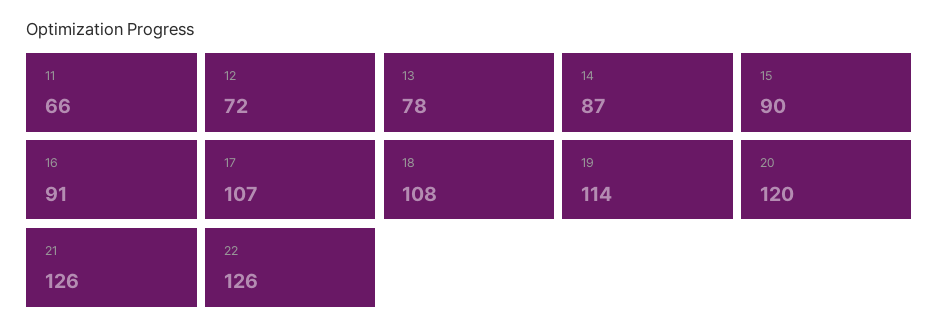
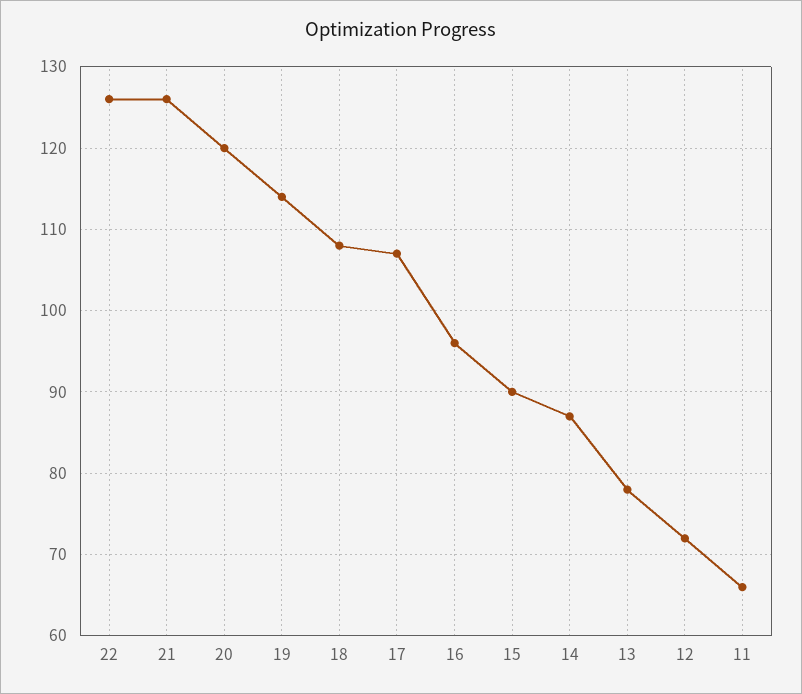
16: 91 -> 96

